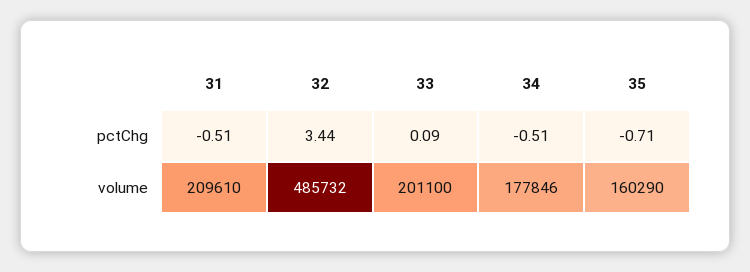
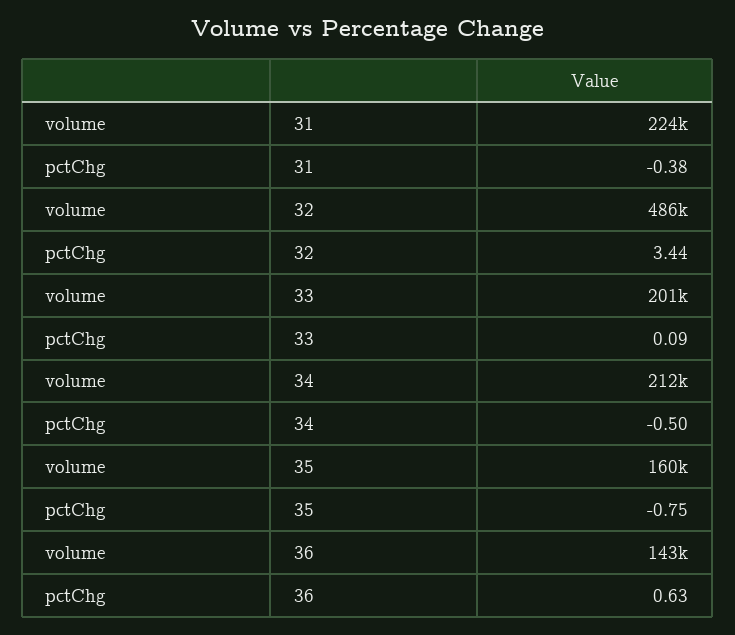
31, pctChg: -0.51 -> -0.38
34, pctChg: -0.51 -> -0.5
35, pctChg: -0.71 -> -0.75
31, volume: 209610 -> 224000
34, volume: 177846 -> 212000
36, volume: none -> 143000
36, pctChg: none -> 0.63

